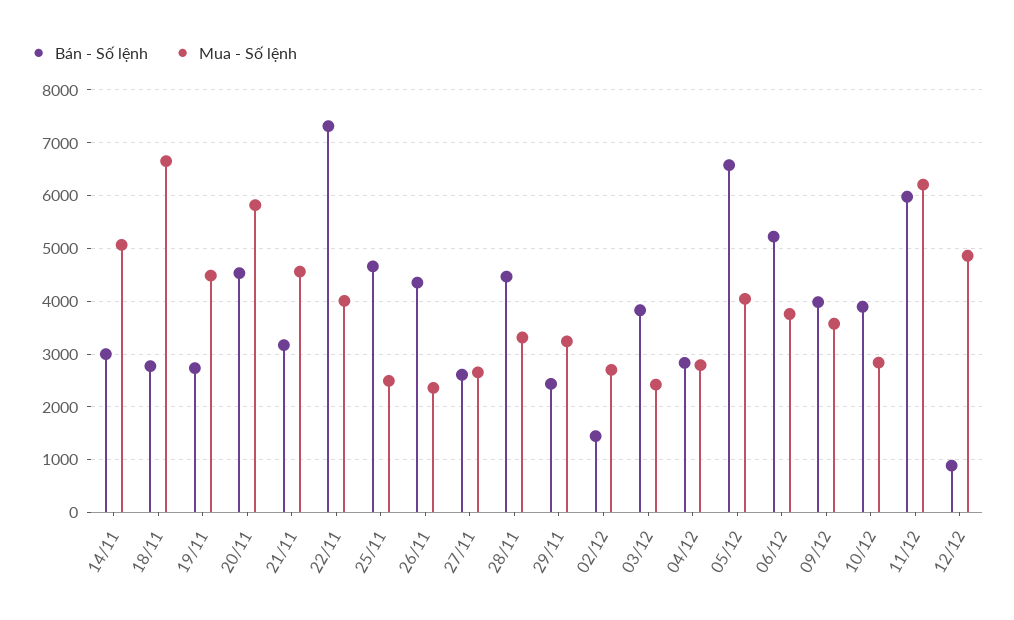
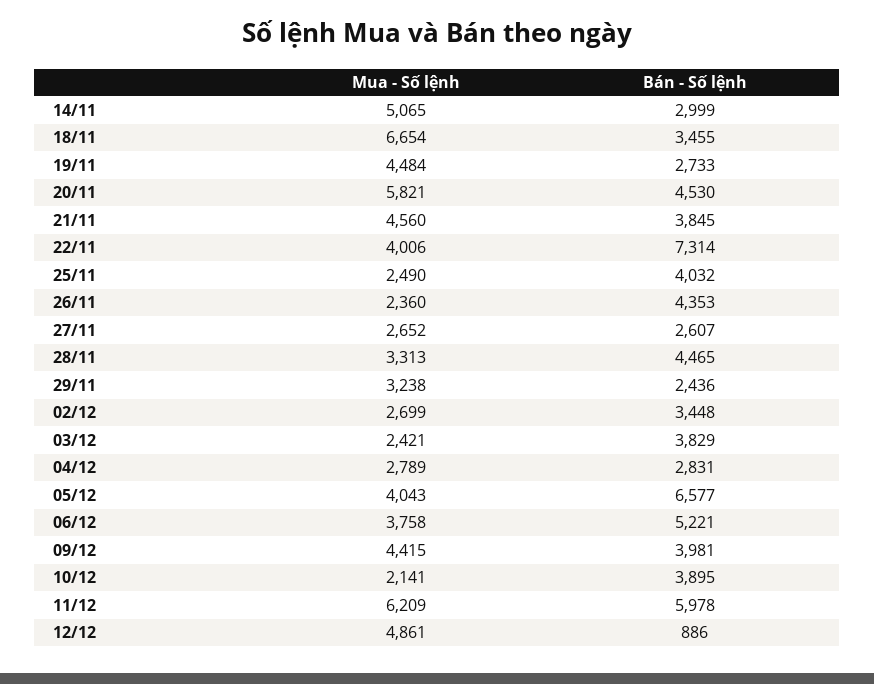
Bán - Số lệnh, 18/11: 2800 -> 3455
Bán - Số lệnh, 21/11: 3200 -> 3845
Bán - Số lệnh, 25/11: 4600 -> 4032
Bán - Số lệnh, 02/12: 1400 -> 3448
Mua - Số lệnh, 09/12: 3600 -> 4415
Mua - Số lệnh, 10/12: 2800 -> 2141

